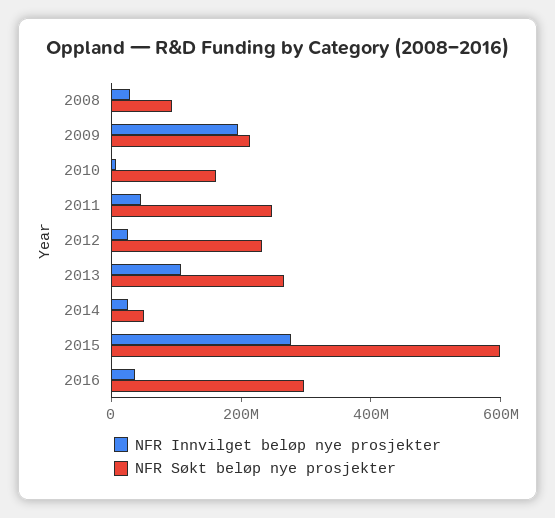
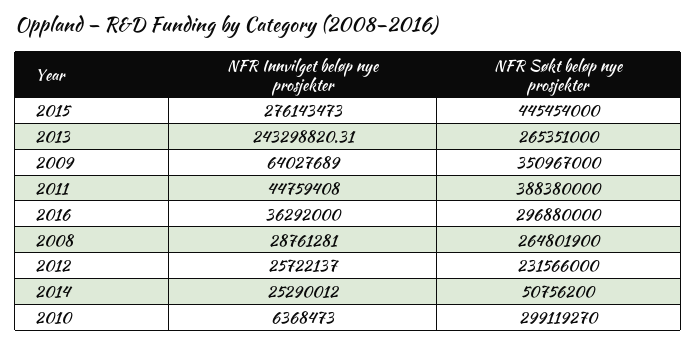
NFR Søkt beløp nye prosjekter, 2008: 100000000 -> 264801900
NFR Innvilget beløp nye prosjekter, 2009: 200000000 -> 64027689
NFR Søkt beløp nye prosjekter, 2009: 200000000 -> 350967000
NFR Søkt beløp nye prosjekter, 2010: 150000000 -> 299119270
NFR Søkt beløp nye prosjekter, 2011: 250000000 -> 388380000
NFR Innvilget beløp nye prosjekter, 2013: 100000000 -> 243298820.31
NFR Søkt beløp nye prosjekter, 2015: 600000000 -> 445454000

